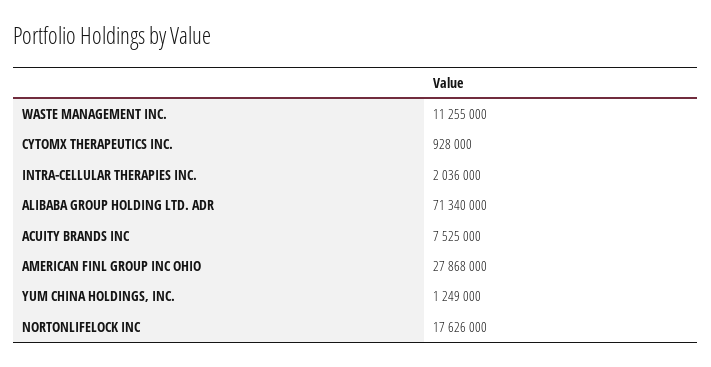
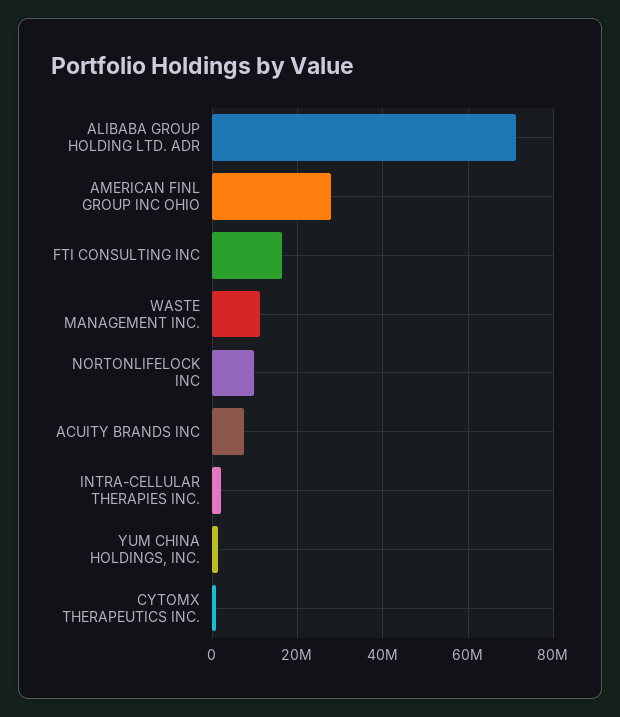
NORTONLIFELOCK INC: 17626000 -> 10000000
FTI CONSULTING INC: none -> 16000000

